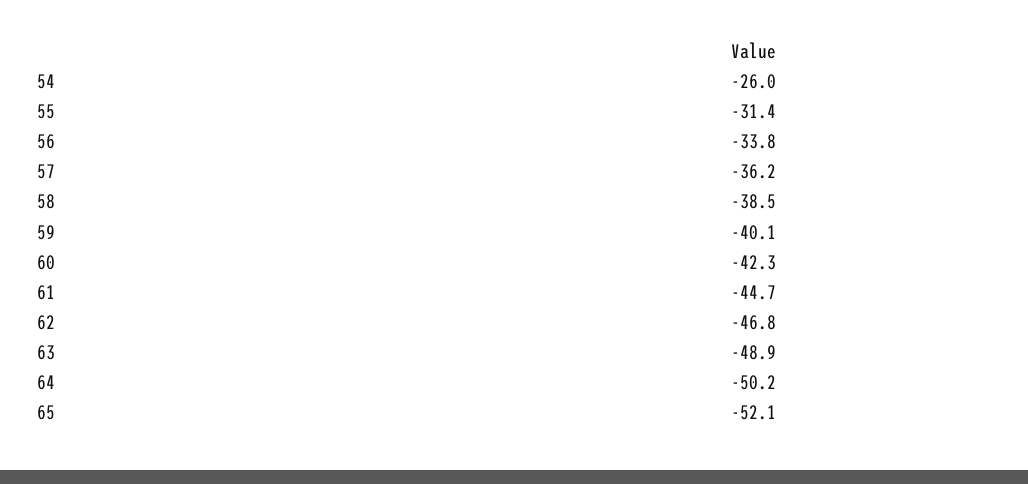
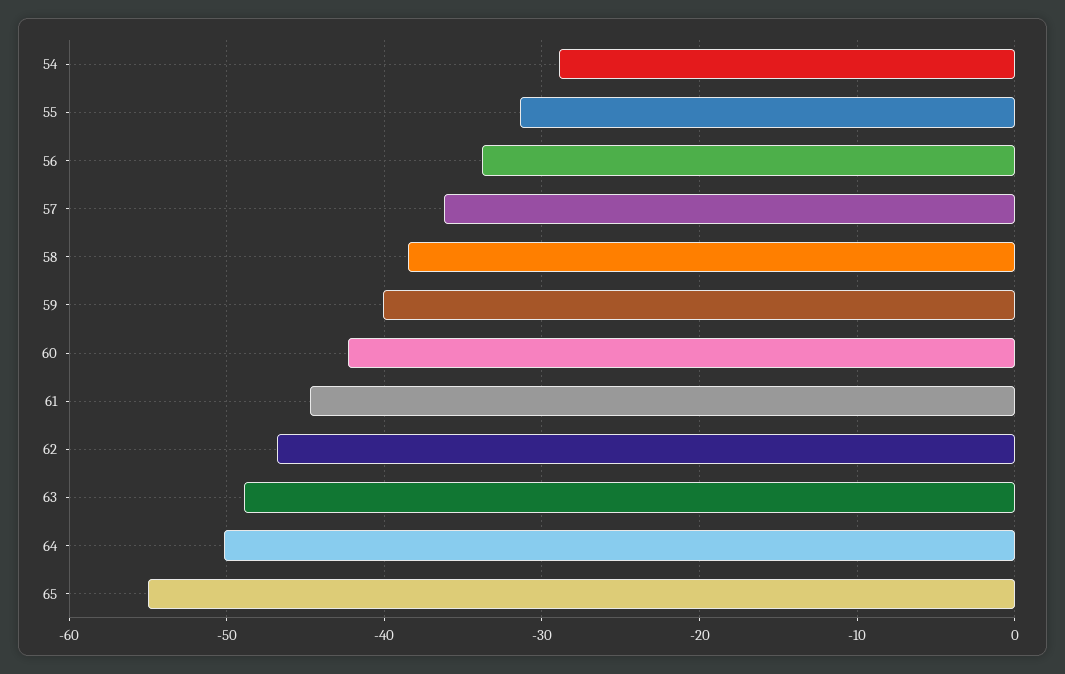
54: -26 -> -29
65: -52.1 -> -55

